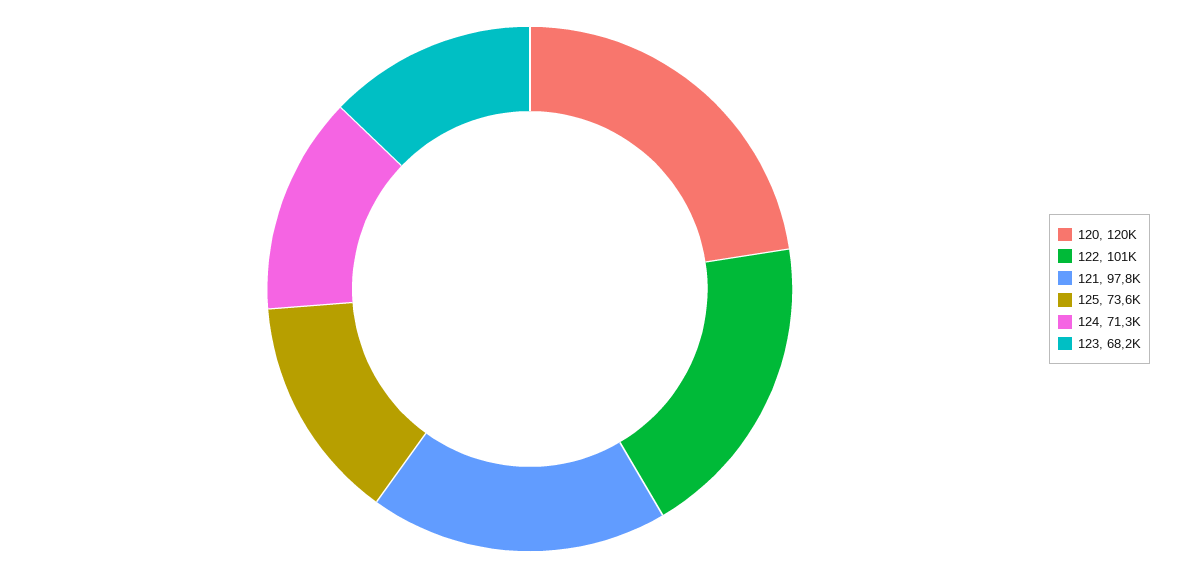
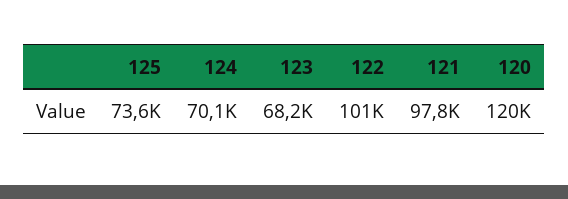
124: 71300 -> 70100

